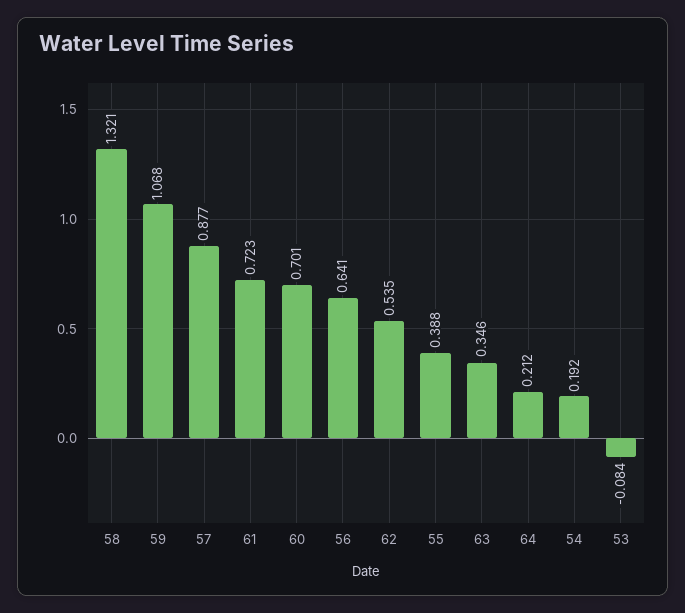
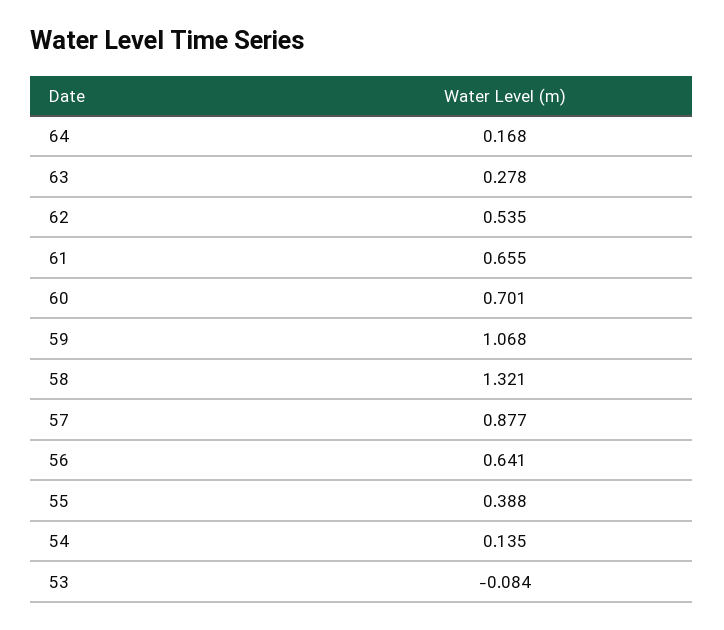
61: 0.723 -> 0.655
63: 0.346 -> 0.278
64: 0.212 -> 0.168
54: 0.192 -> 0.135

